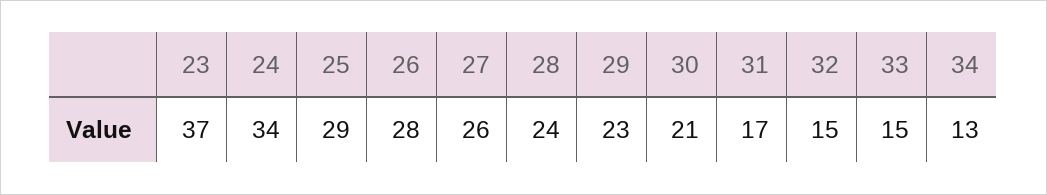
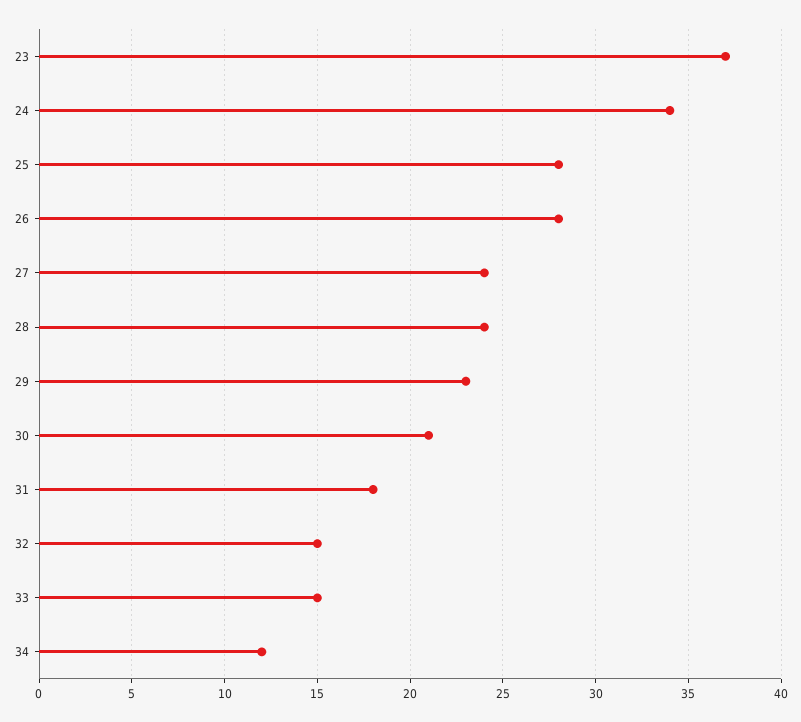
25: 29 -> 28
27: 26 -> 24
31: 17 -> 18
34: 13 -> 12

